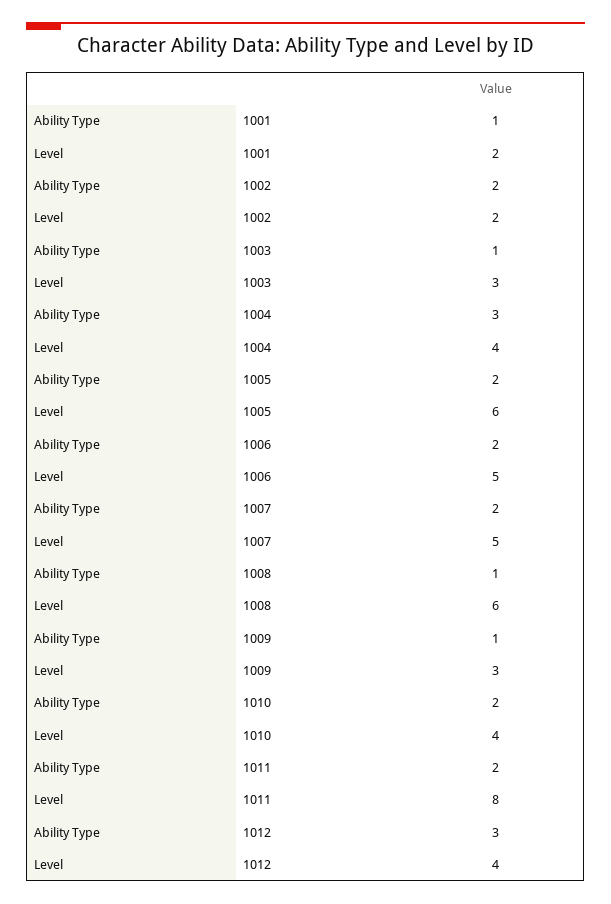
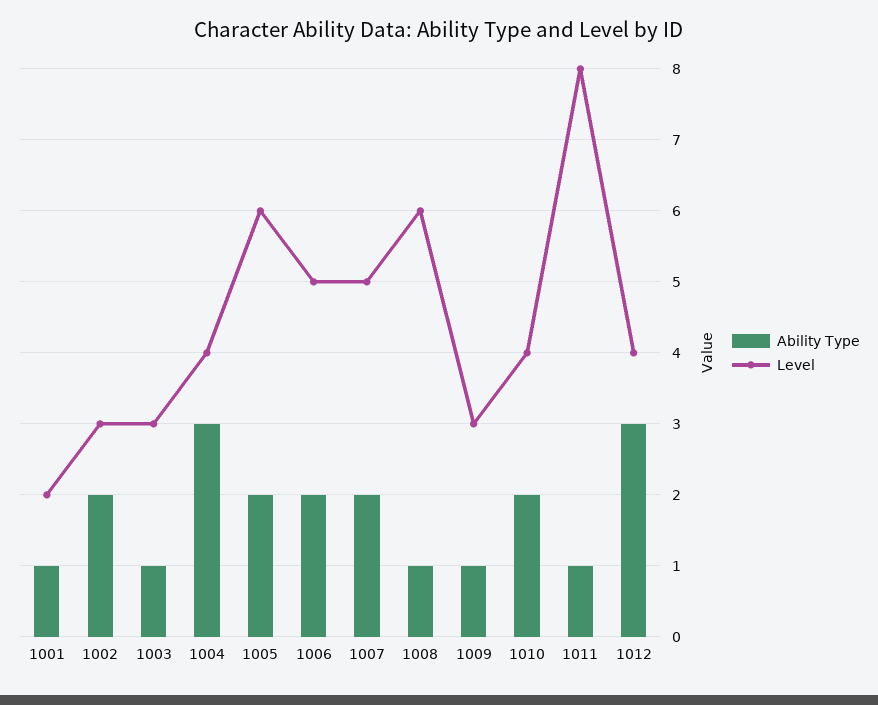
Level, 1002: 2 -> 3
Ability Type, 1011: 2 -> 1

